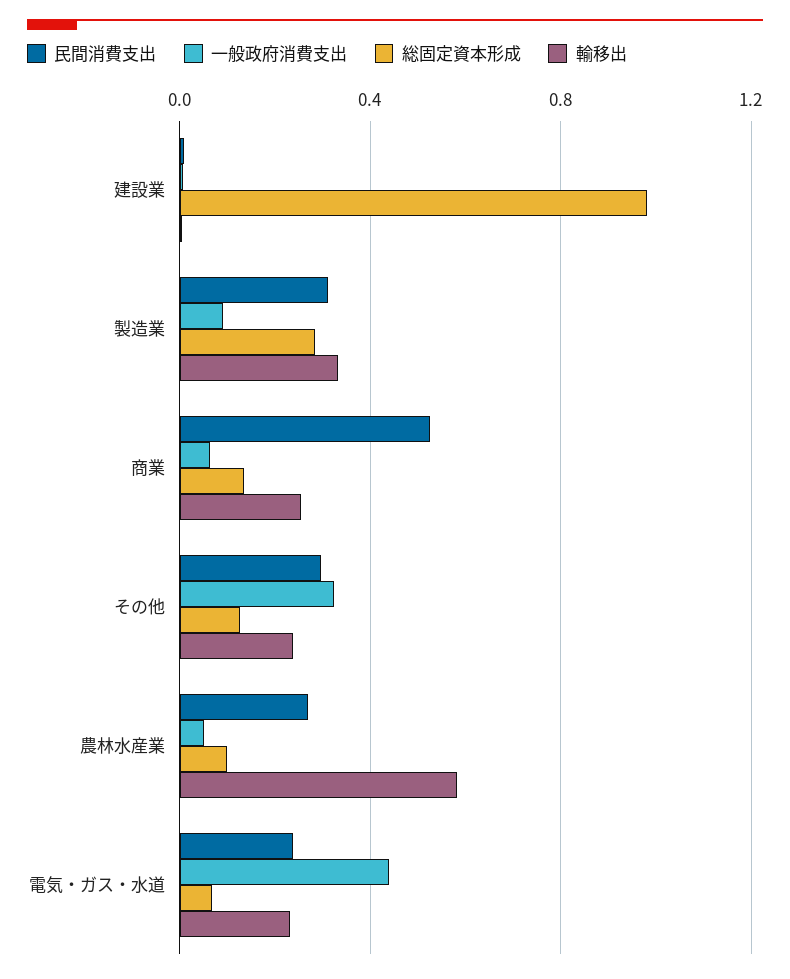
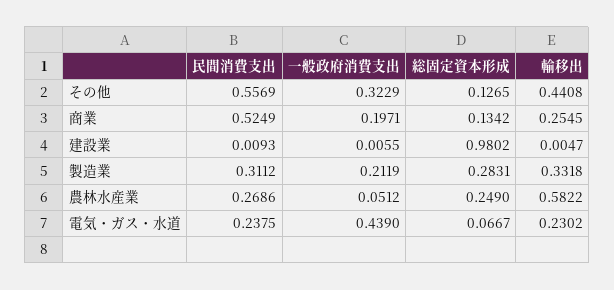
一般政府消費支出, 製造業: 0.1 -> 0.2119
一般政府消費支出, 商業: 0.05 -> 0.1971
民間消費支出, その他: 0.3 -> 0.5569
輸移出, その他: 0.25 -> 0.4408
総固定資本形成, 農林水産業: 0.1 -> 0.249

